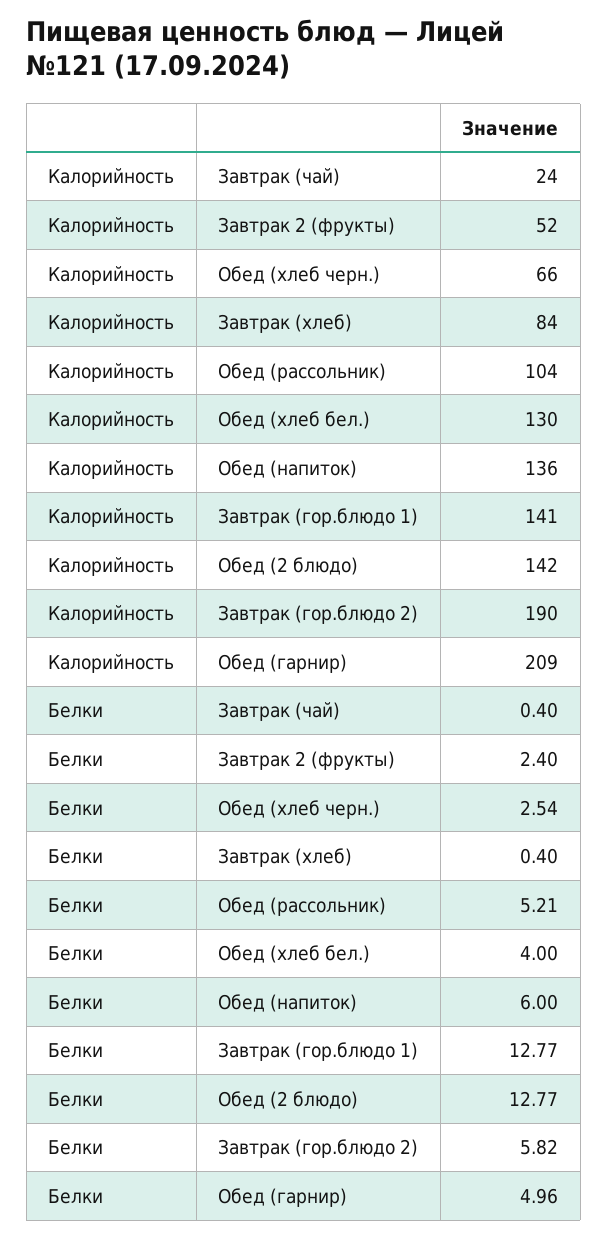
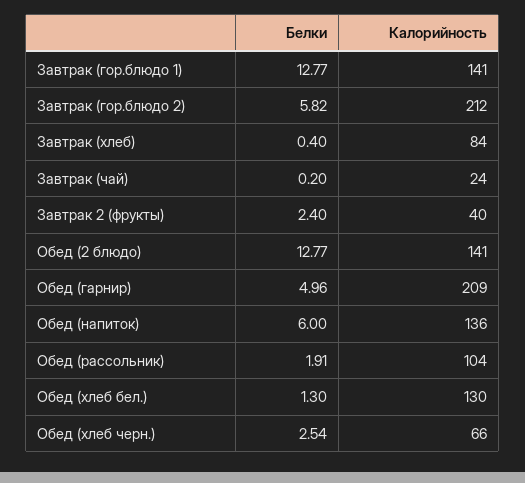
Калорийность, Завтрак 2 (фрукты): 52 -> 40
Калорийность, Обед (2 блюдо): 142 -> 141
Калорийность, Завтрак (гор.блюдо 2): 190 -> 212
Белки, Завтрак (чай): 0.4 -> 0.2
Белки, Обед (рассольник): 5.21 -> 1.91
Белки, Обед (хлеб бел.): 4 -> 1.3

